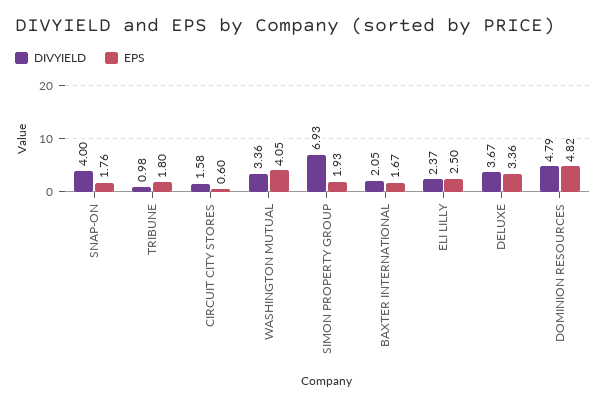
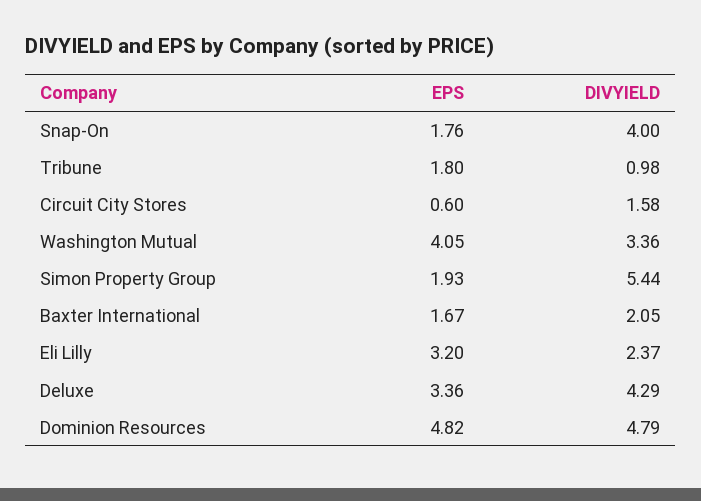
DIVYIELD, SIMON PROPERTY GROUP: 6.93 -> 5.44
EPS, ELI LILLY: 2.5 -> 3.2
DIVYIELD, DELUXE: 3.67 -> 4.29

